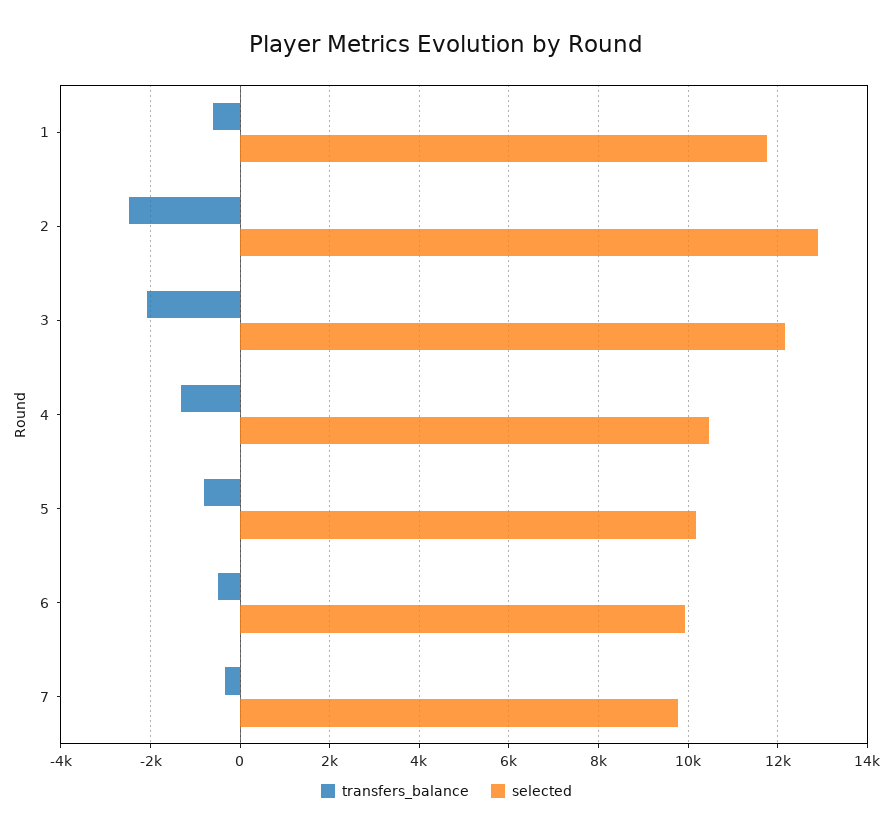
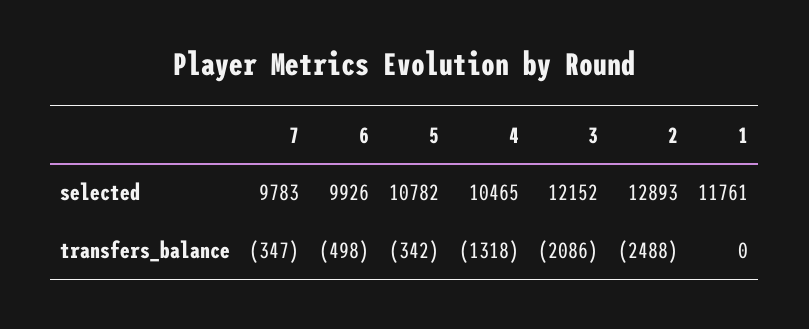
transfers_balance, 1: -600 -> 0
transfers_balance, 5: -800 -> -342
selected, 5: 10200 -> 10782

